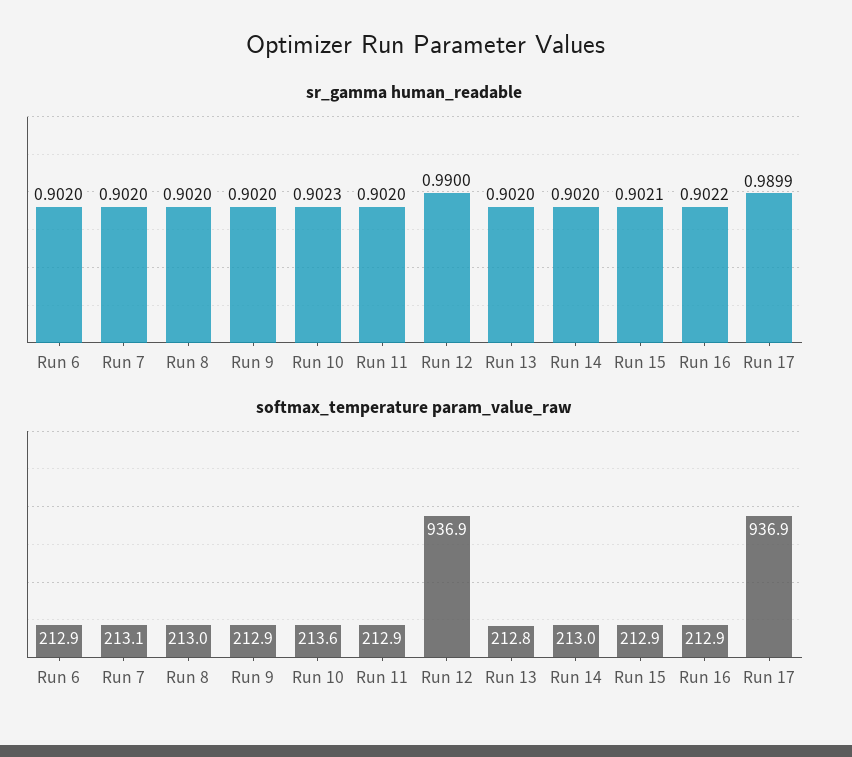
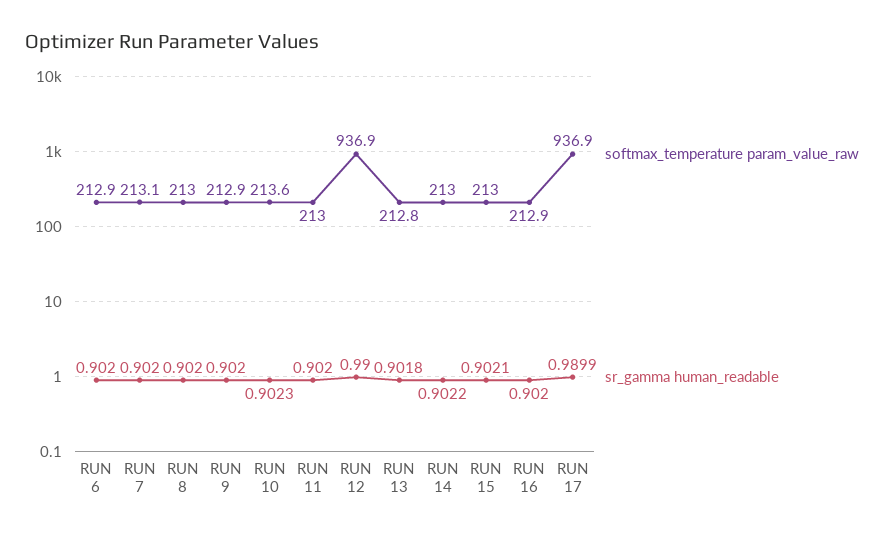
sr_gamma human_readable, Run 13: 0.902 -> 0.9018
sr_gamma human_readable, Run 14: 0.902 -> 0.9022
sr_gamma human_readable, Run 16: 0.9022 -> 0.902
softmax_temperature param_value_raw, Run 11: 212.9 -> 213
softmax_temperature param_value_raw, Run 15: 212.9 -> 213

